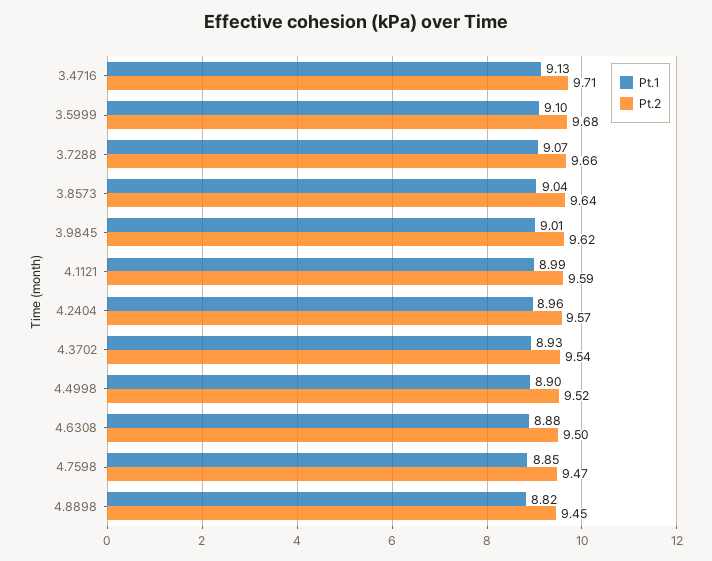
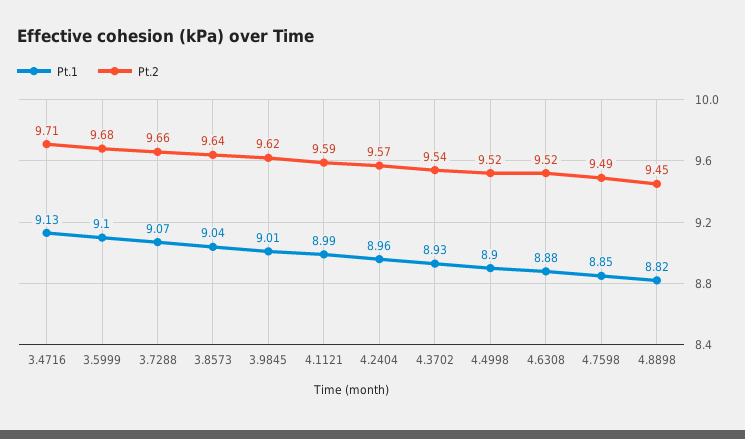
Pt.2, 4.6308: 9.5 -> 9.52
Pt.2, 4.7598: 9.47 -> 9.49

